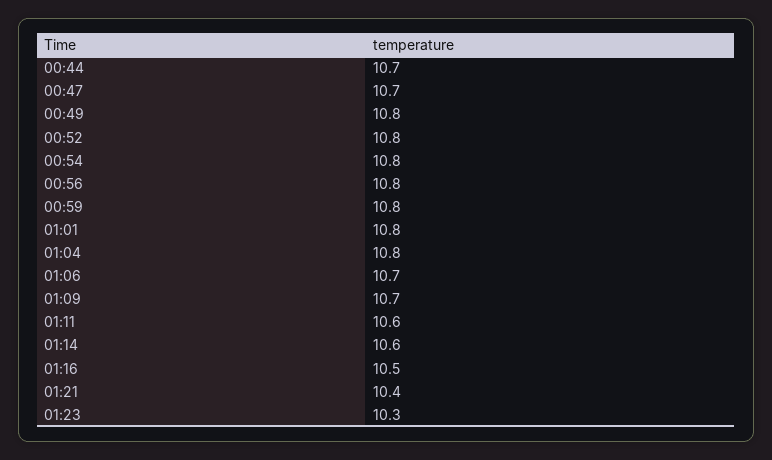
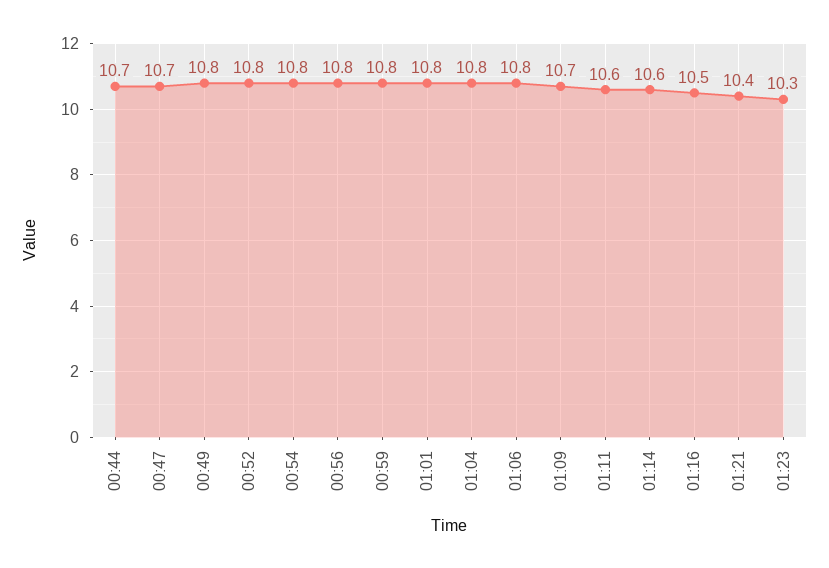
01:06: 10.7 -> 10.8

